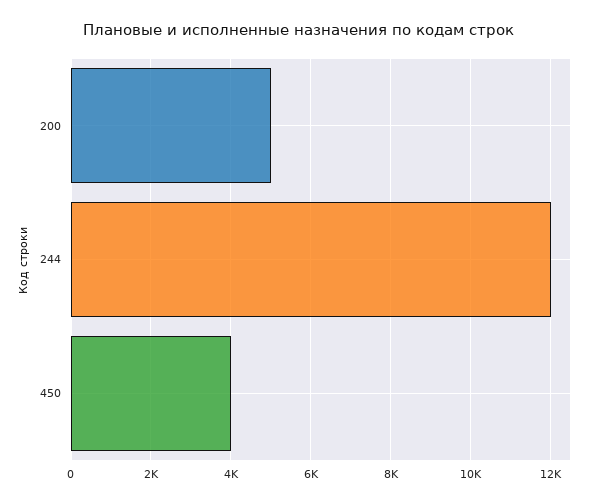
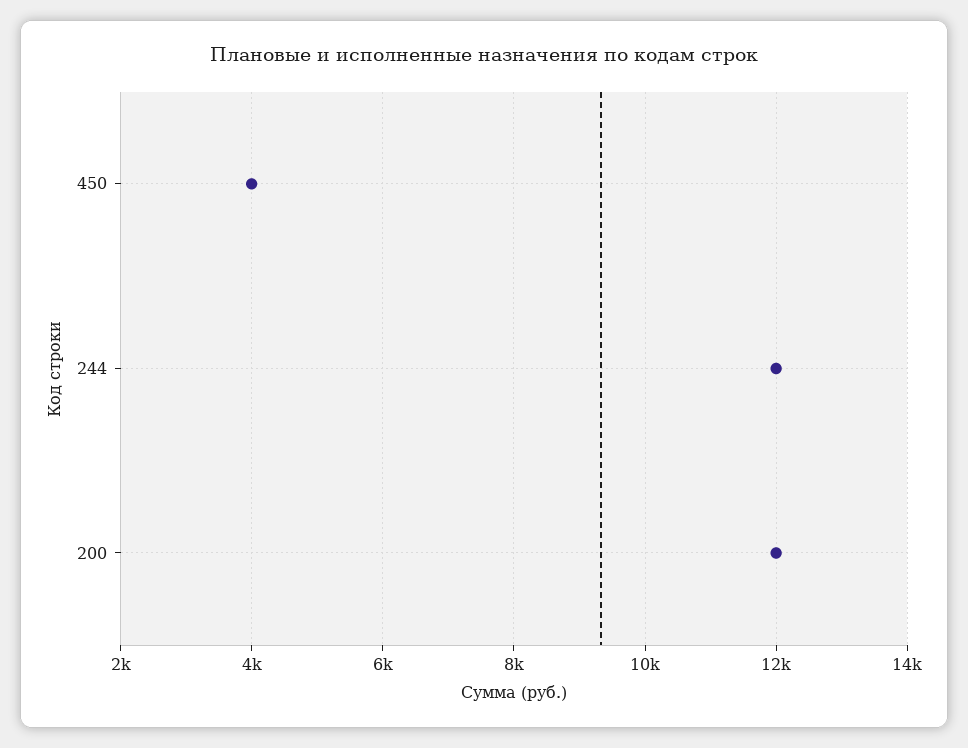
200: 5000 -> 12000

